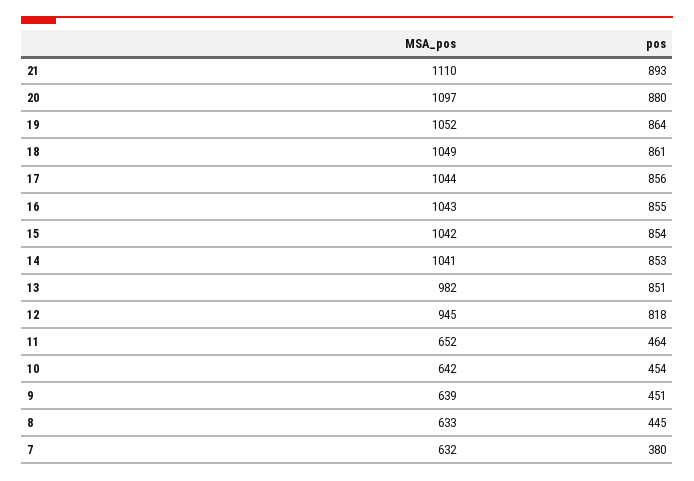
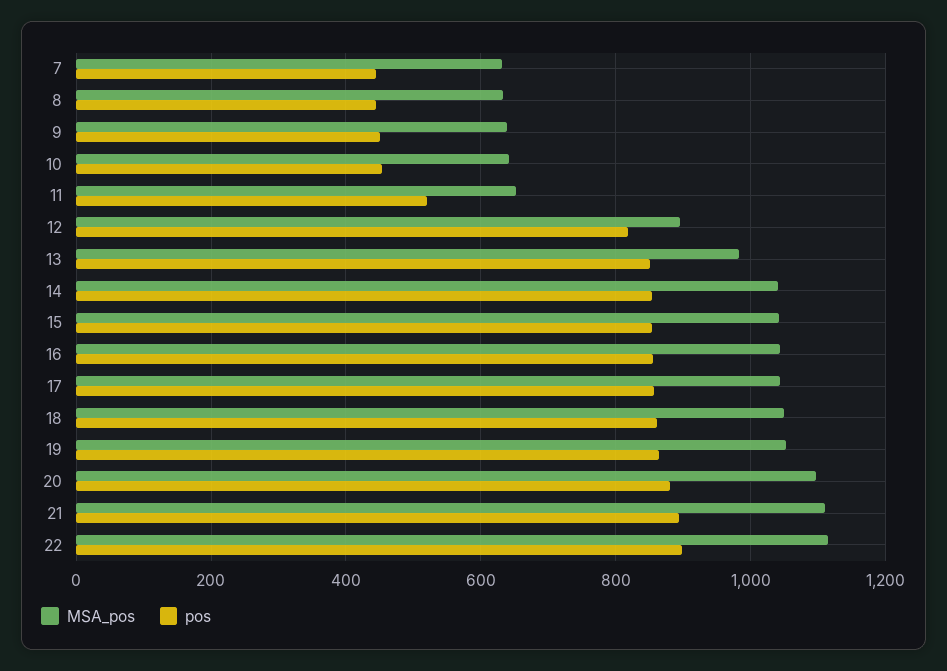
MSA_pos, 12: 945 -> 900
pos, 11: 464 -> 520
pos, 7: 380 -> 440
MSA_pos, 22: none -> 1120
pos, 22: none -> 900

